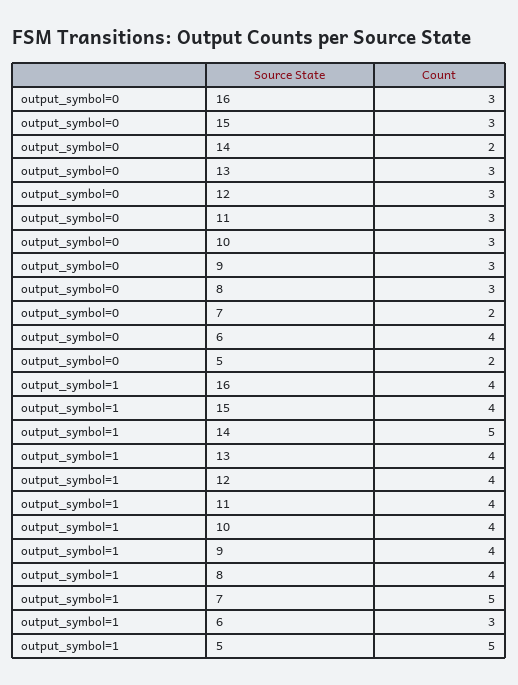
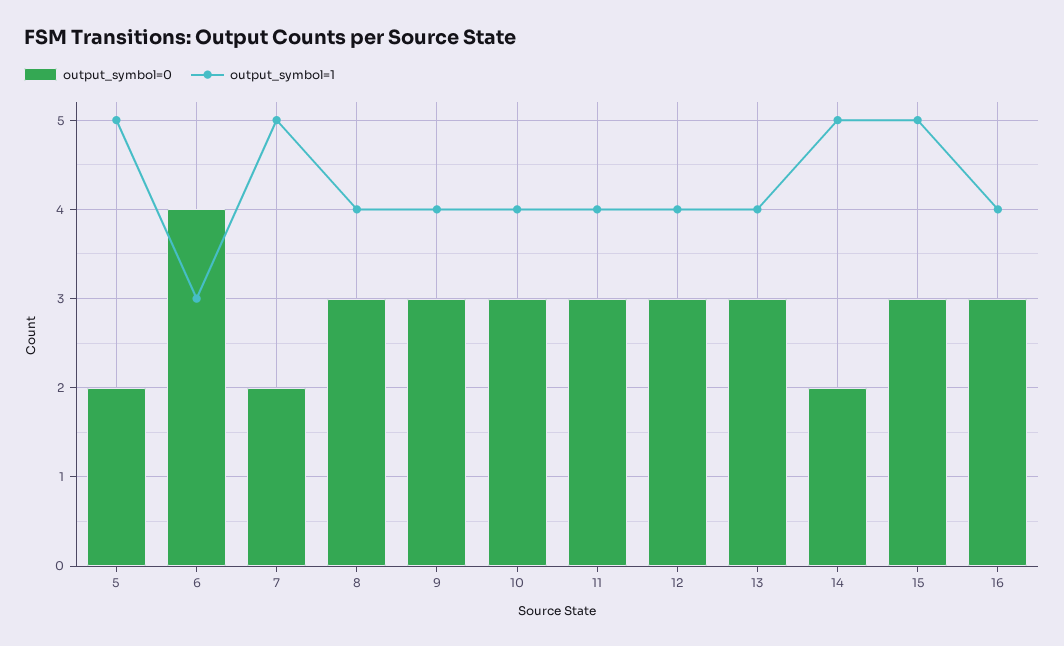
output_symbol=1, 15: 4 -> 5

